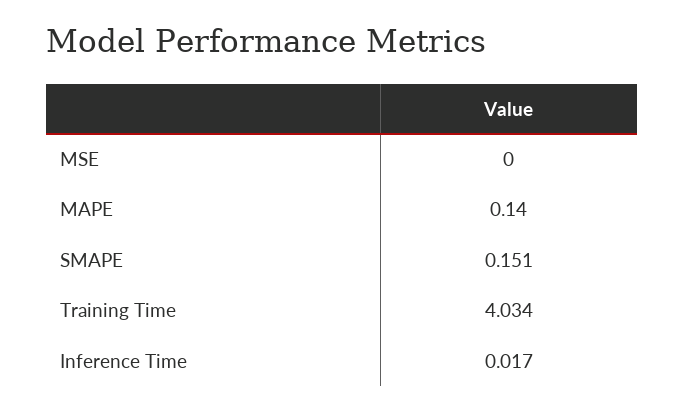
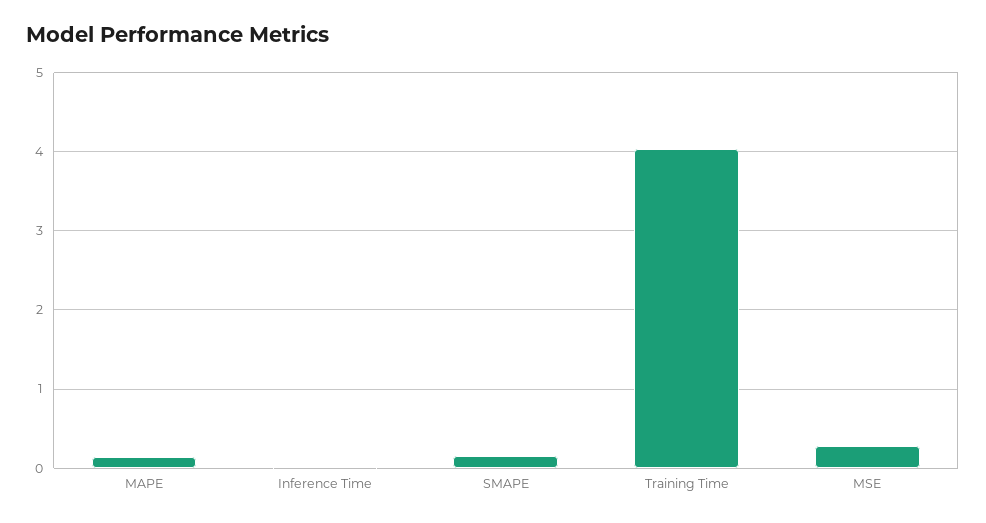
MSE: 0 -> 0.3

